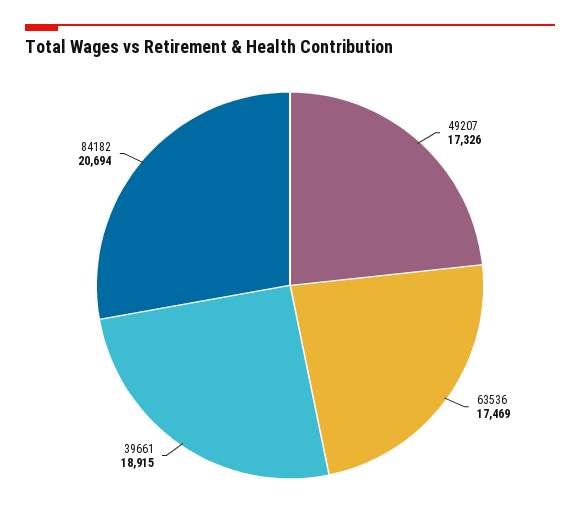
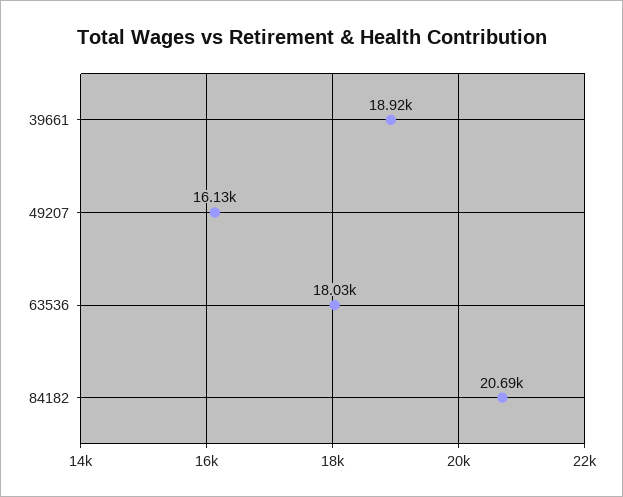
49207: 17326 -> 16130
63536: 17469 -> 18030

